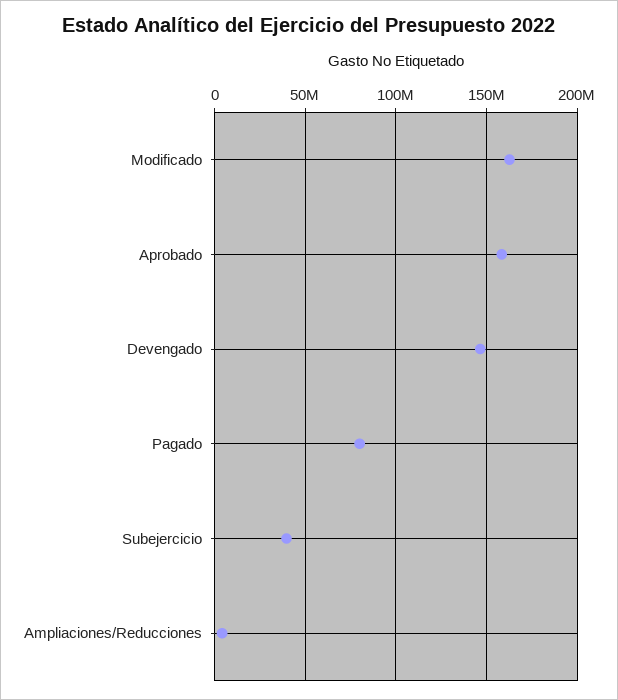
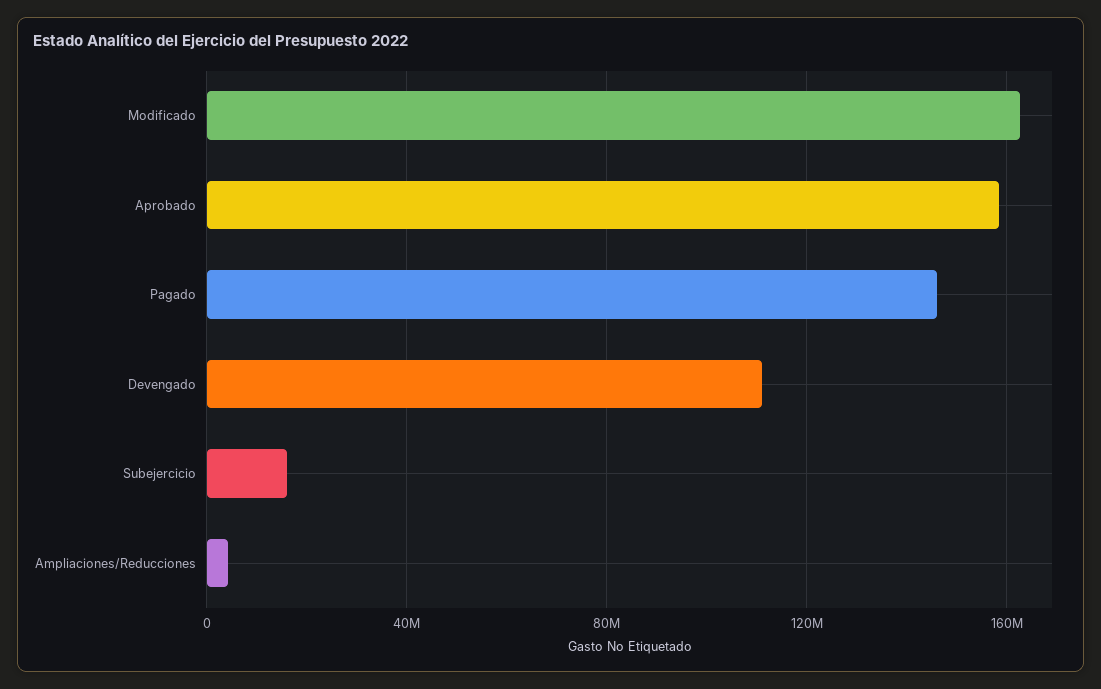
Devengado: 145000000 -> 110000000
Pagado: 80000000 -> 145000000
Subejercicio: 40000000 -> 15000000

